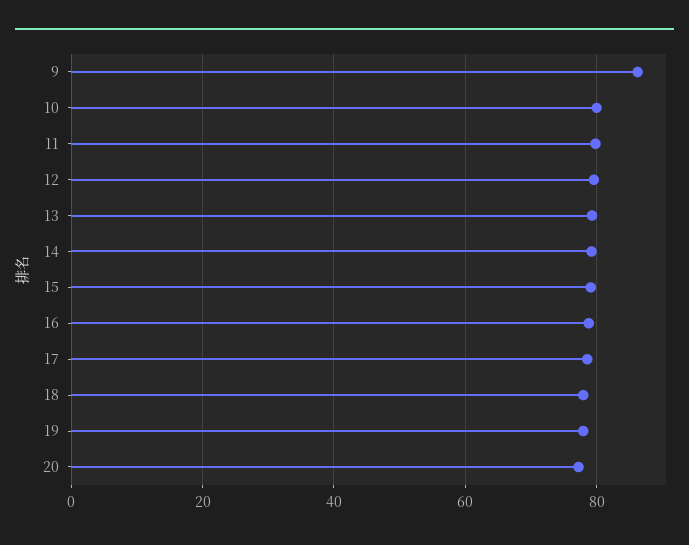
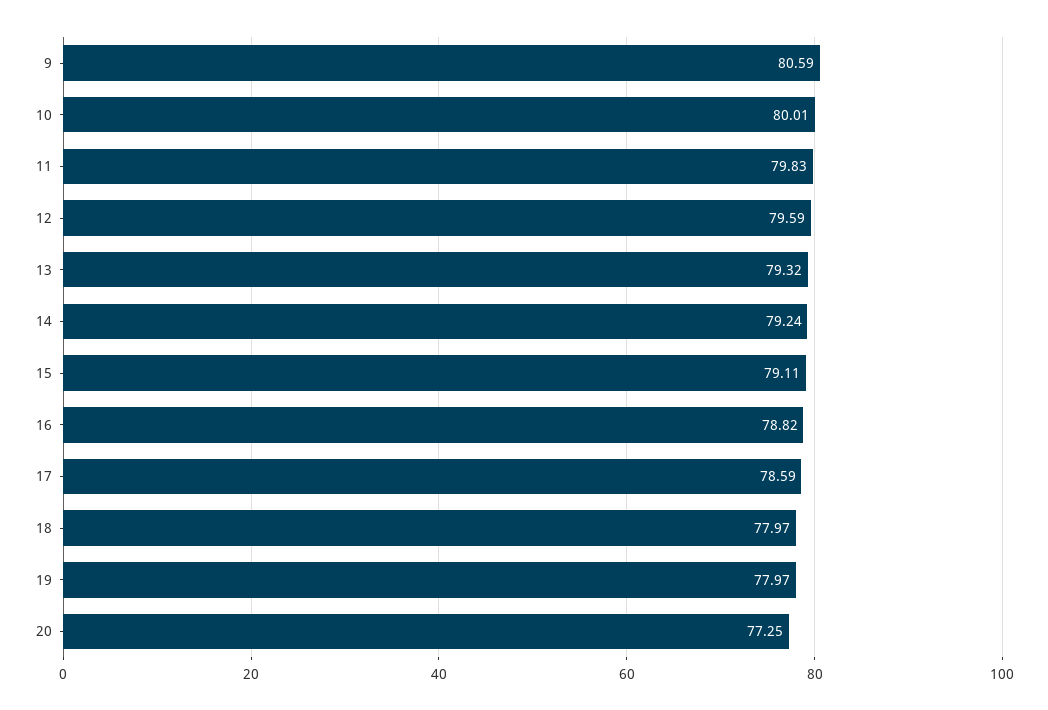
9: 86 -> 80.59

